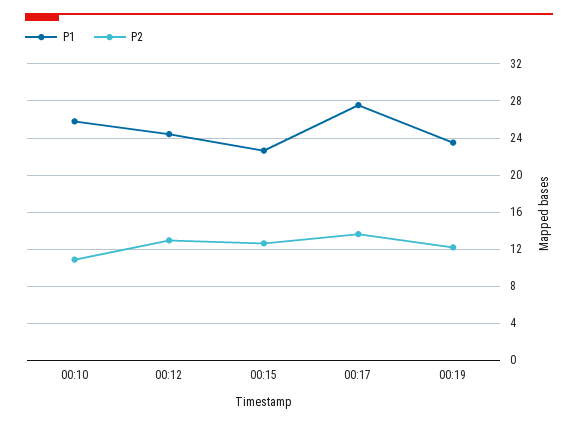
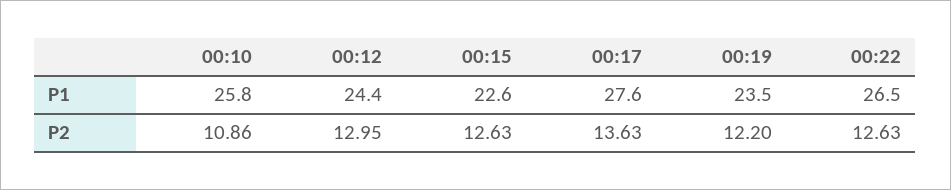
P1, 00:22: none -> 26.5
P2, 00:22: none -> 12.63

